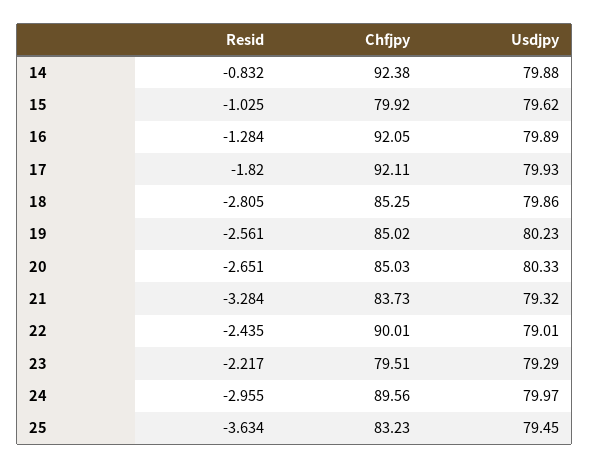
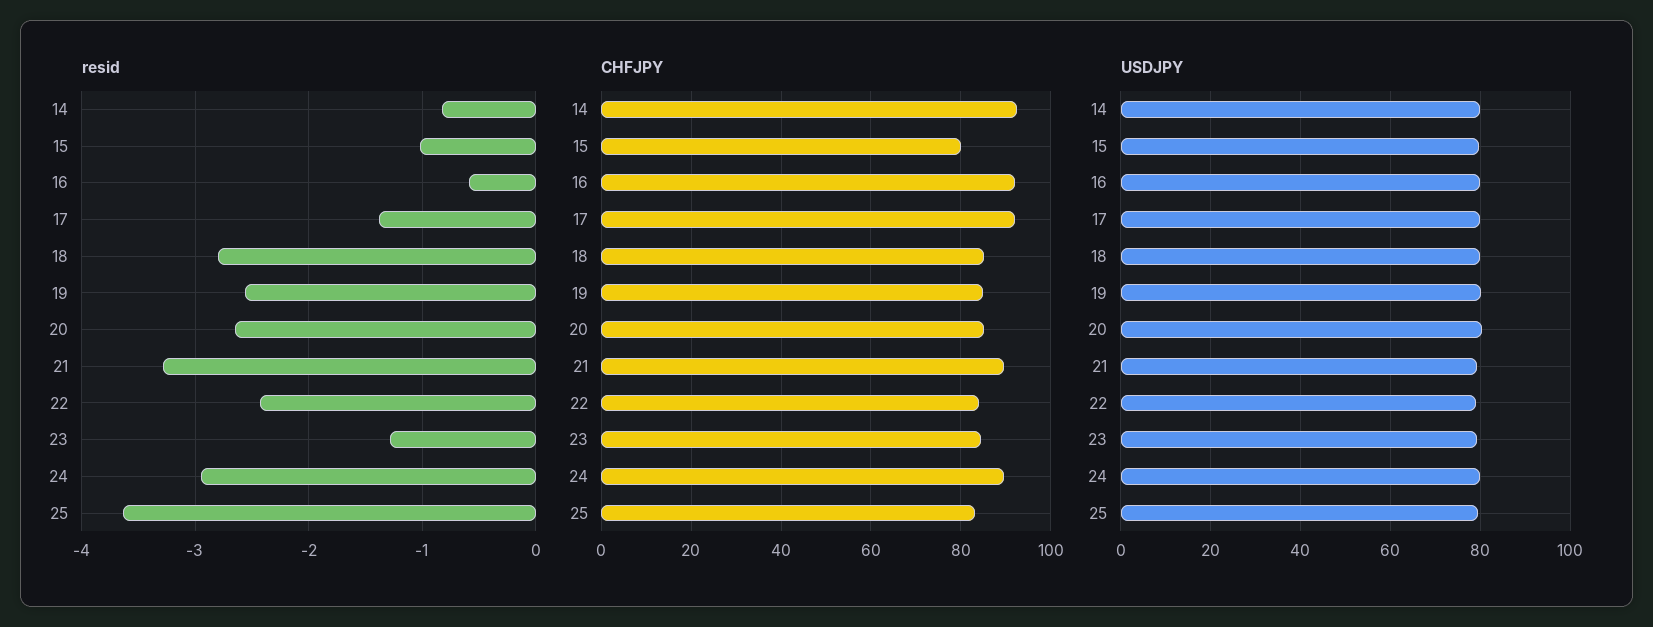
Resid, 16: -1.284 -> -0.6
Resid, 17: -1.82 -> -1.4
Chfjpy, 21: 83.73 -> 90
Chfjpy, 22: 90.01 -> 84
Resid, 23: -2.217 -> -1.3
Chfjpy, 23: 79.51 -> 84

